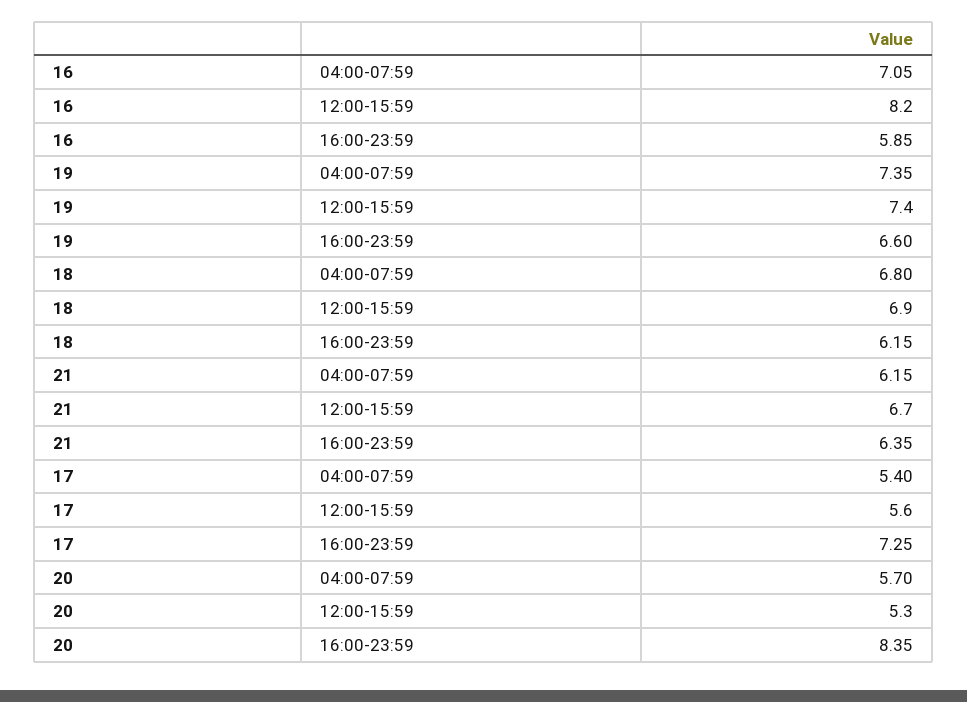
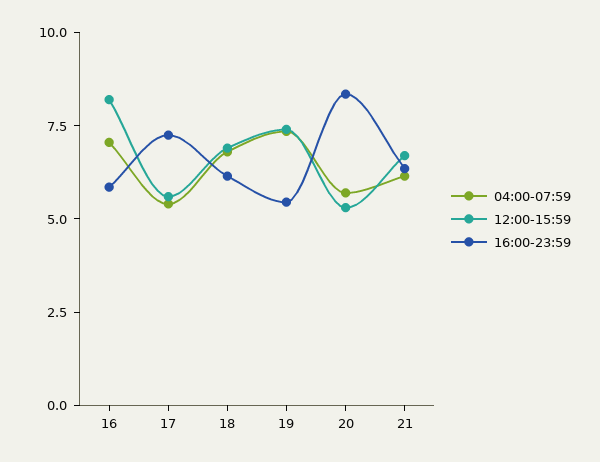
16:00-23:59, 19: 6.6 -> 5.5

